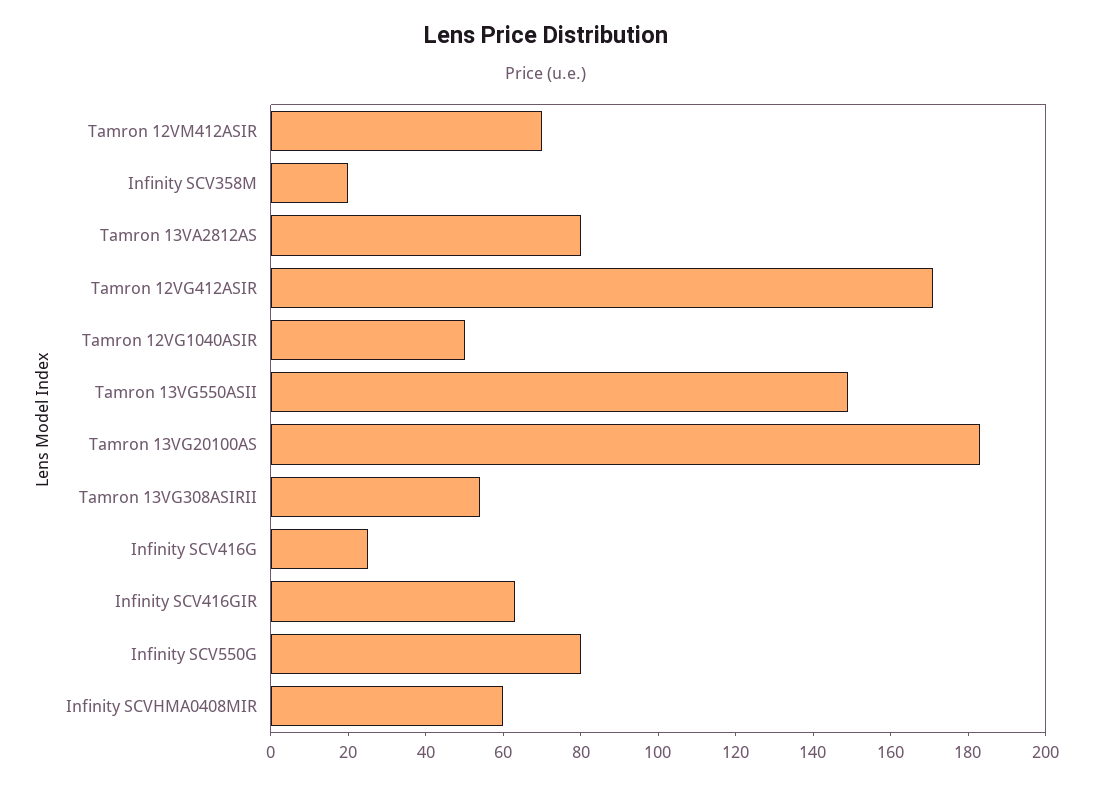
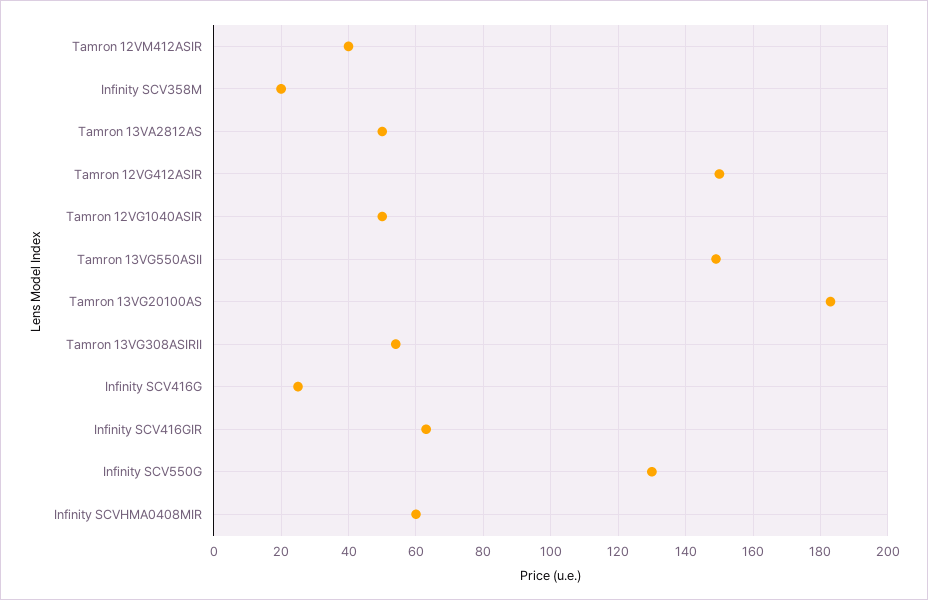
Tamron 12VM412ASIR: 70 -> 40
Tamron 13VA2812AS: 80 -> 50
Tamron 12VG412ASIR: 170 -> 150
Infinity SCV550G: 80 -> 130

